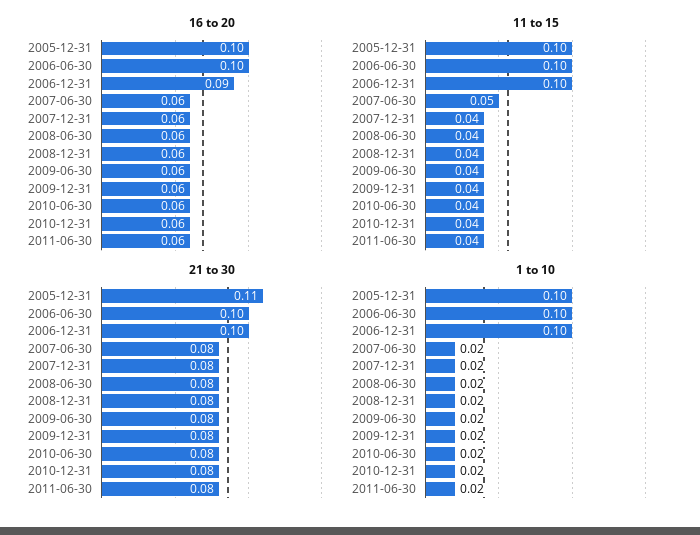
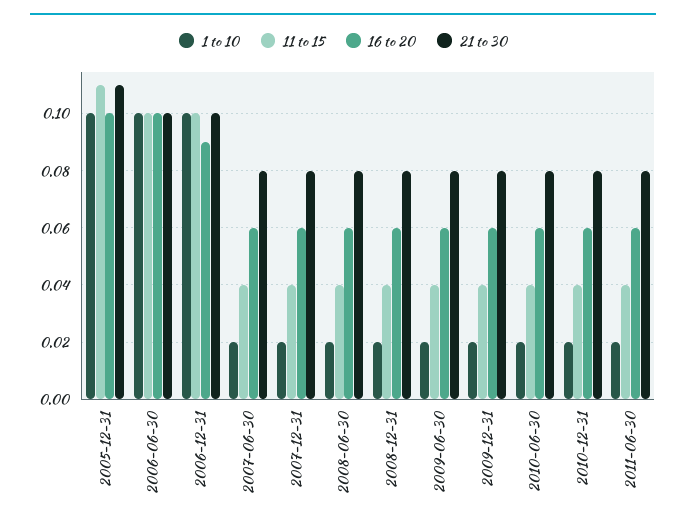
11 to 15, 2005-12-31: 0.1 -> 0.11
11 to 15, 2007-06-30: 0.05 -> 0.04

